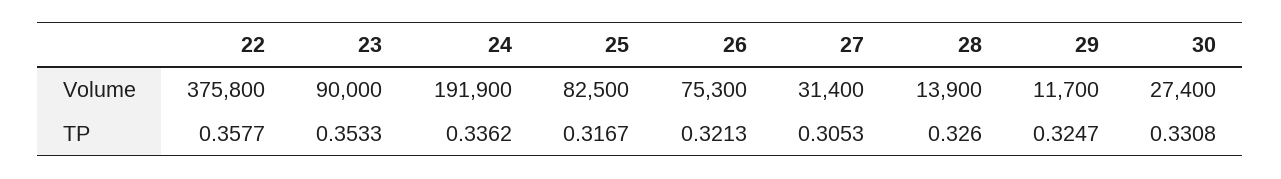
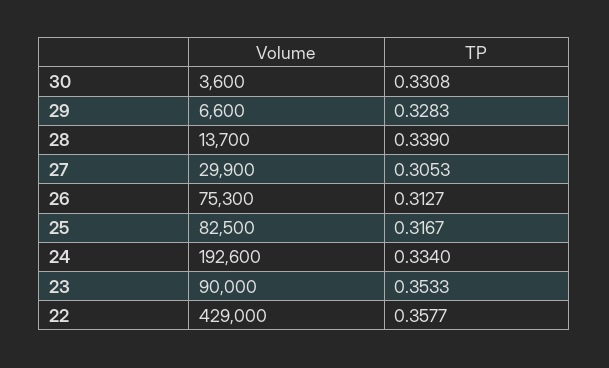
22, Volume: 375800 -> 429000
24, Volume: 191900 -> 192600
27, Volume: 31400 -> 29900
28, Volume: 13900 -> 13700
29, Volume: 11700 -> 6600
30, Volume: 27400 -> 3600
24, TP: 0.3362 -> 0.334
26, TP: 0.3213 -> 0.3127
28, TP: 0.326 -> 0.339
29, TP: 0.3247 -> 0.3283

